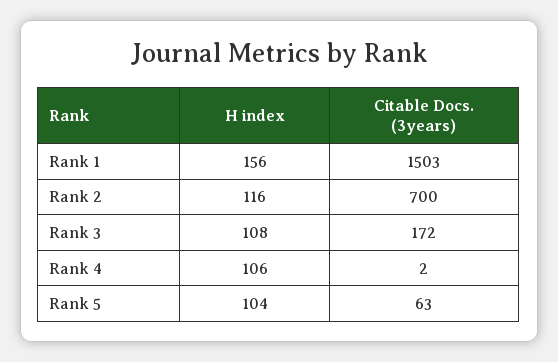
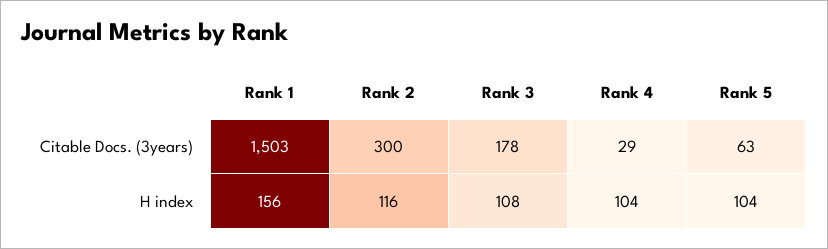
Citable Docs. (3years), Rank 2: 700 -> 300
Citable Docs. (3years), Rank 3: 172 -> 178
H index, Rank 4: 106 -> 104
Citable Docs. (3years), Rank 4: 2 -> 29

